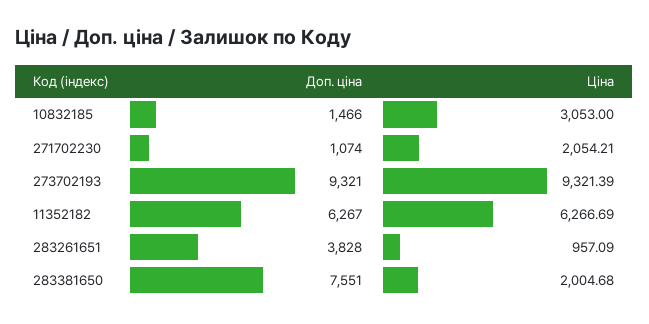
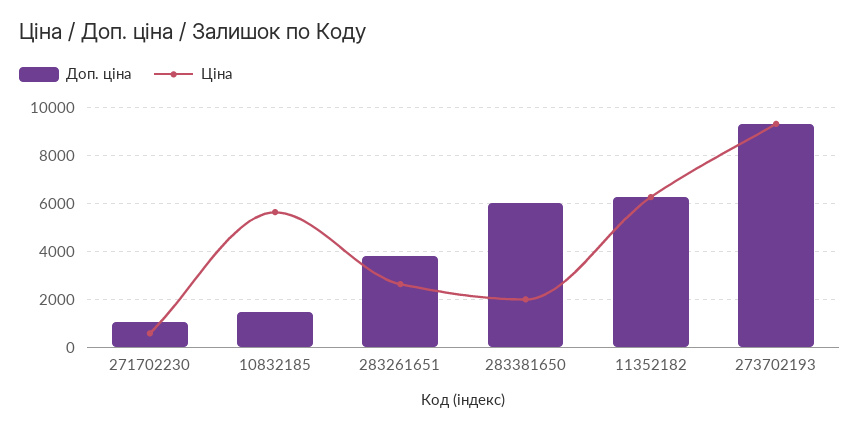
Ціна, 10832185: 3053 -> 5500
Ціна, 271702230: 2054.21 -> 500
Ціна, 283261651: 957.09 -> 2500
Доп. ціна, 283381650: 7551 -> 6000

